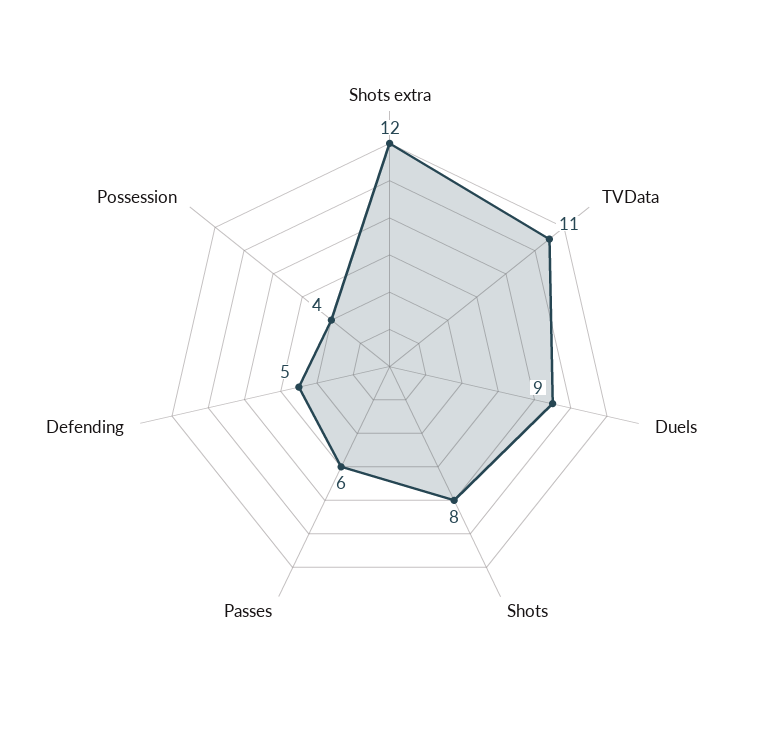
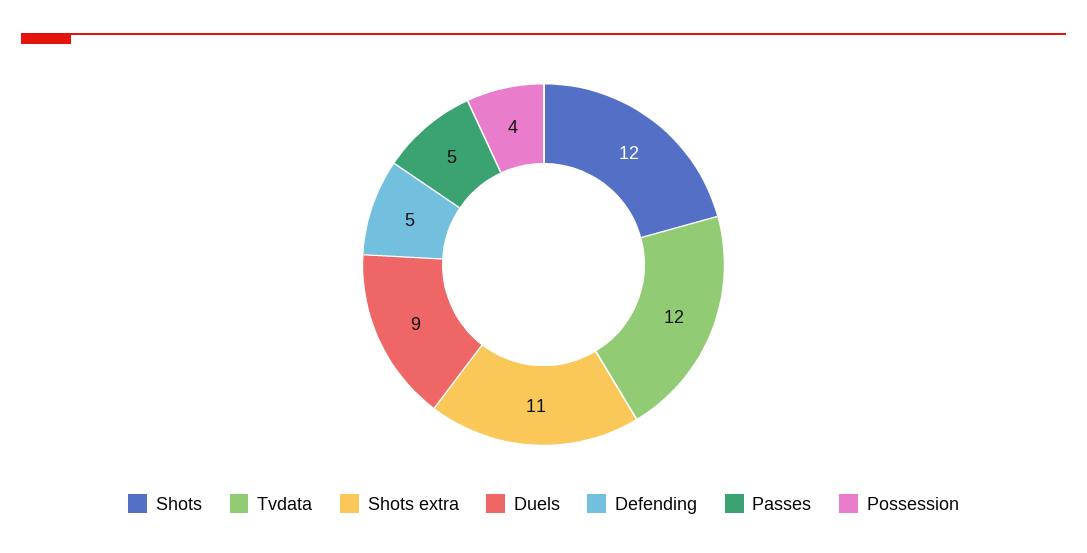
Shots extra: 12 -> 11
TVData: 11 -> 12
Shots: 8 -> 12
Passes: 6 -> 5

